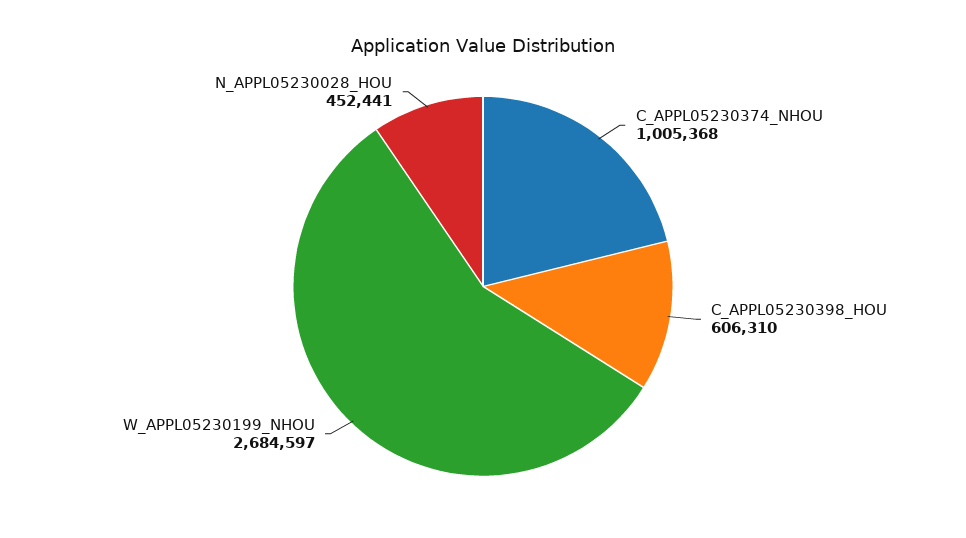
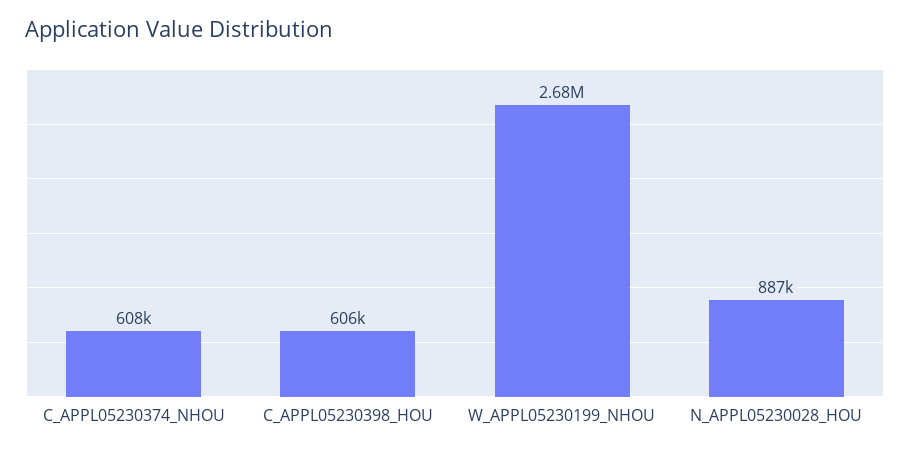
C_APPL05230374_NHOU: 1005368 -> 608000
N_APPL05230028_HOU: 452441 -> 887000

